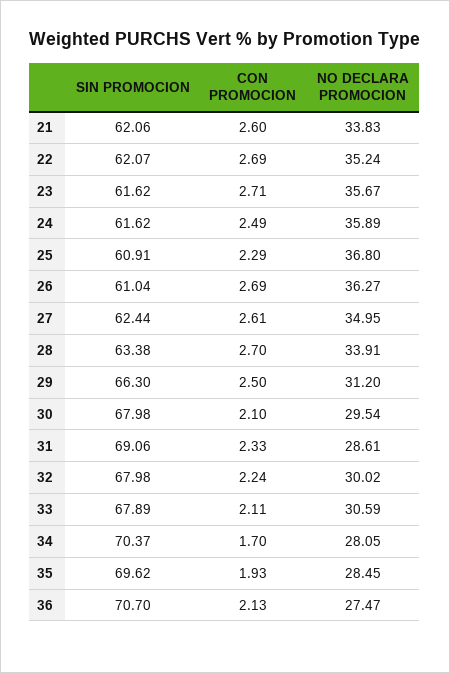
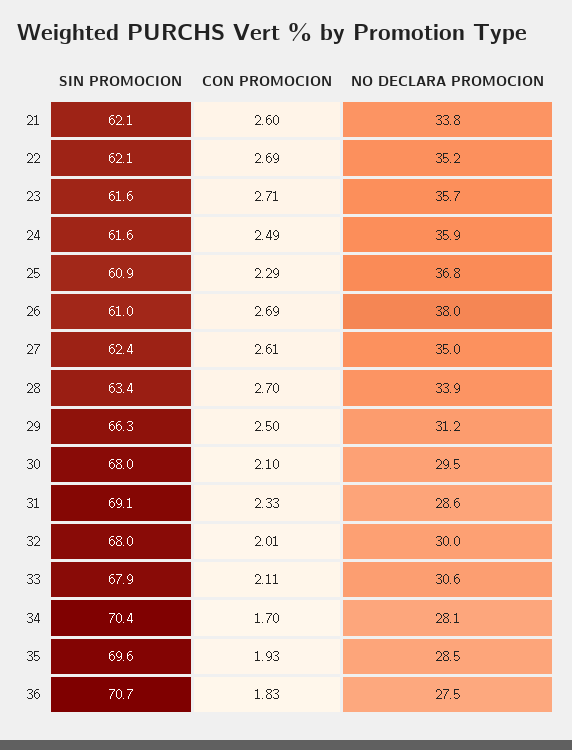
NO DECLARA PROMOCION, 26: 36.27 -> 38
CON PROMOCION, 32: 2.24 -> 2.01
CON PROMOCION, 36: 2.13 -> 1.83

